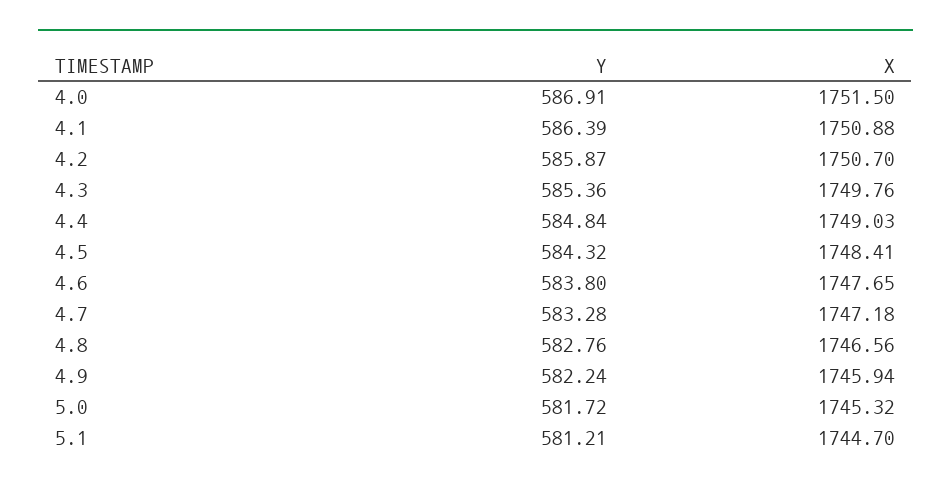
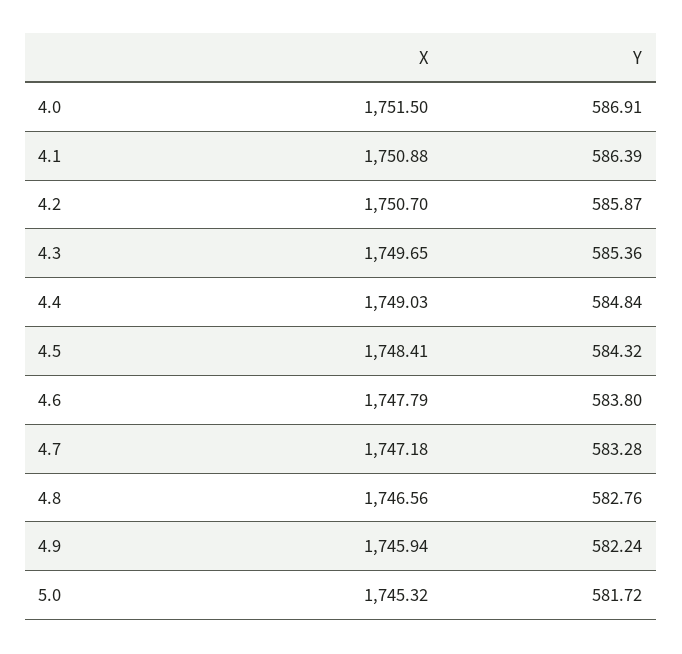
X, 4.3: 1749.76 -> 1749.65
X, 4.6: 1747.65 -> 1747.79
Y, 5.1: 581.21 -> none
X, 5.1: 1744.7 -> none

